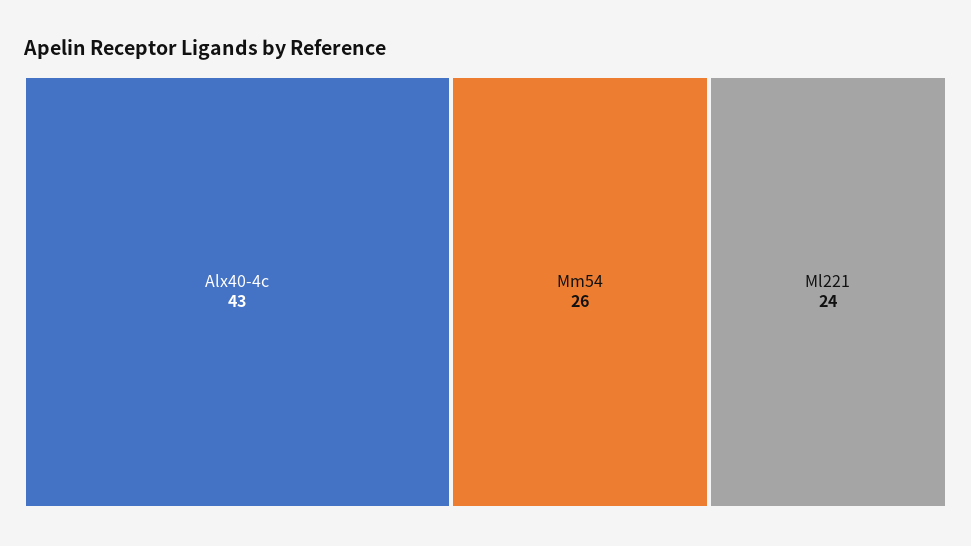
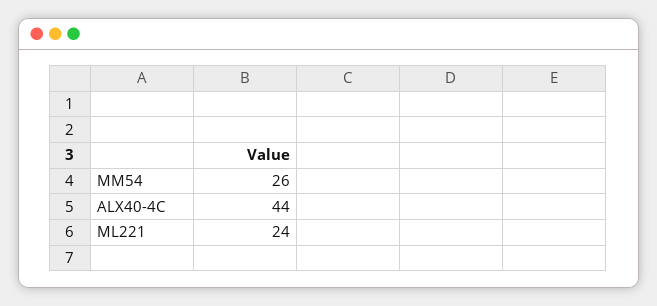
Alx40-4c: 43 -> 44

